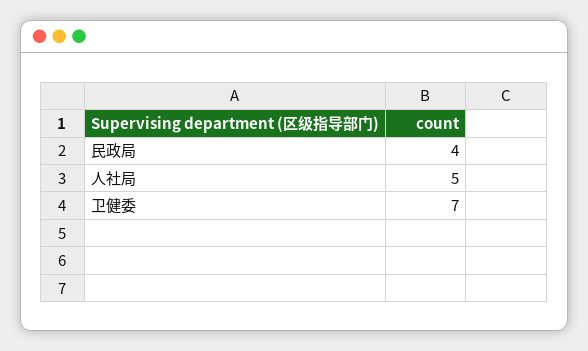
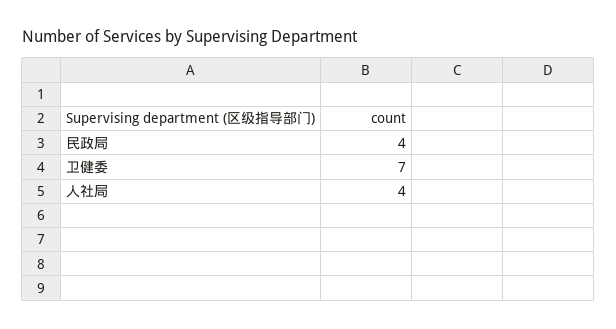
人社局: 5 -> 4

